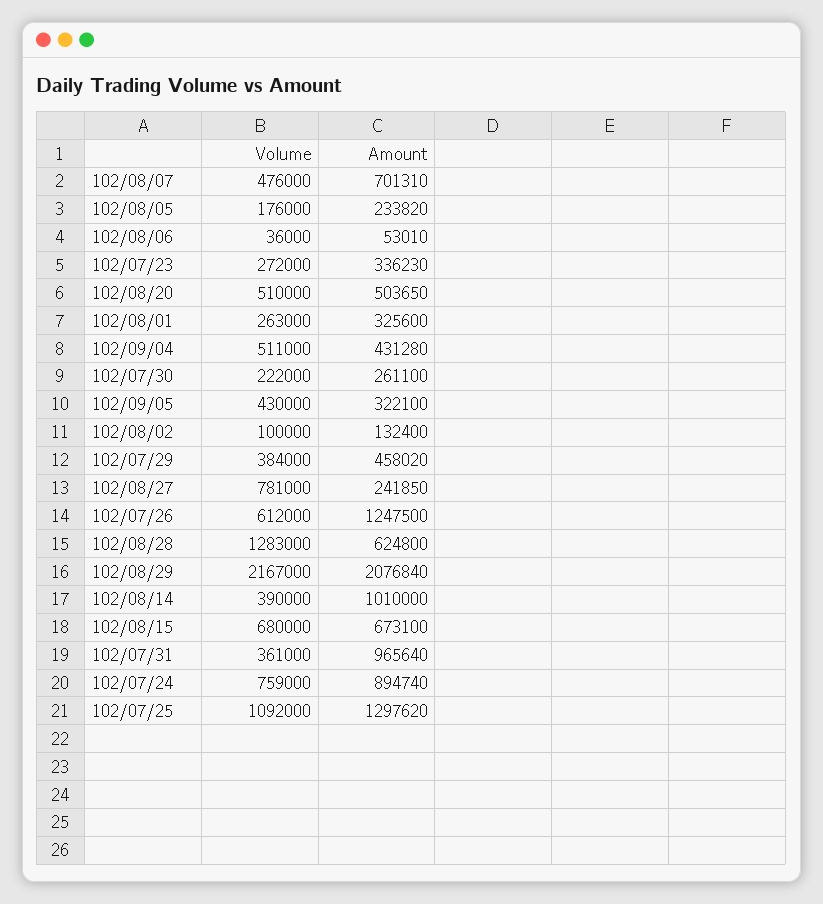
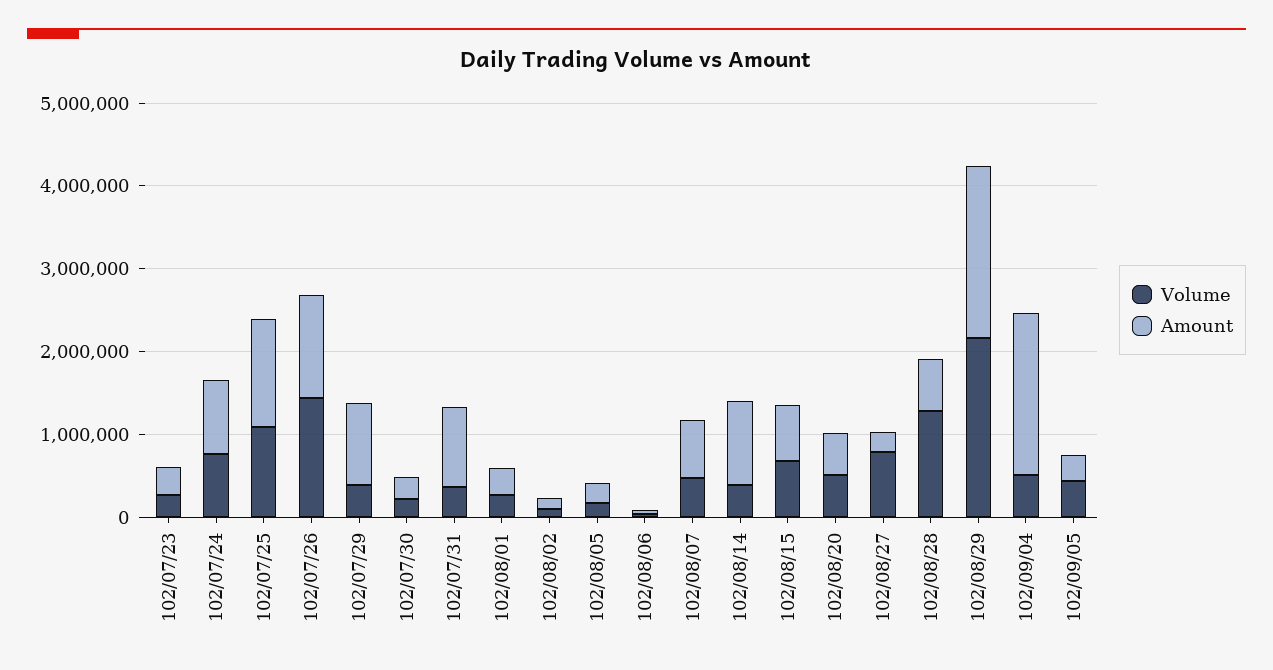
Amount, 102/09/04: 431280 -> 2000000
Amount, 102/07/29: 458020 -> 1000000
Volume, 102/07/26: 612000 -> 1400000

